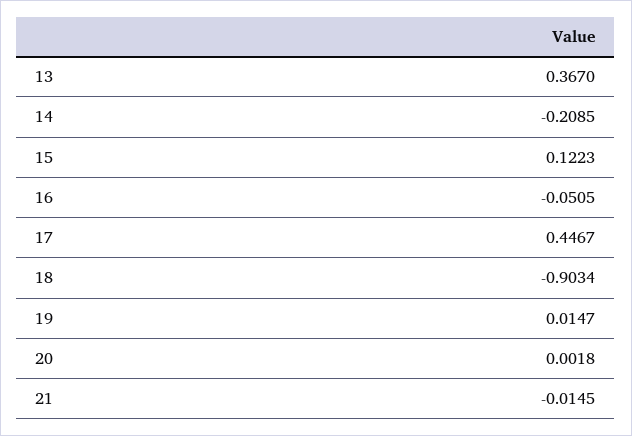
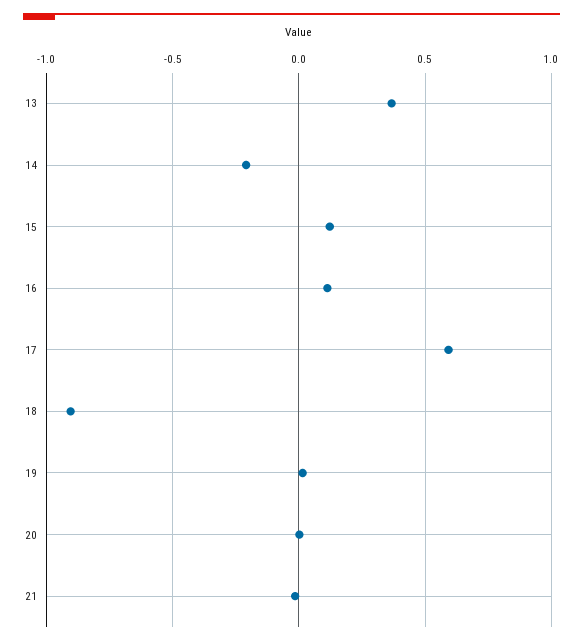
16: -0.0505 -> 0.1
17: 0.4467 -> 0.6

